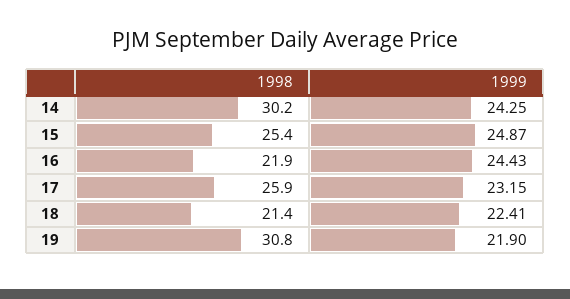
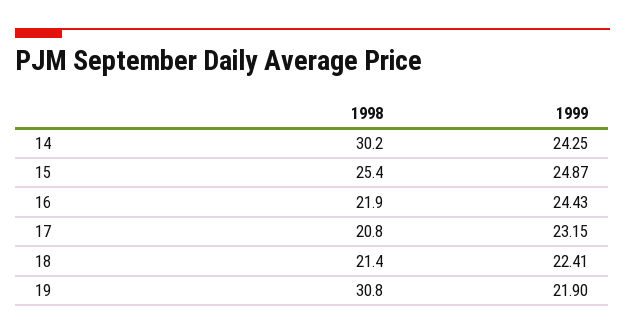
1998, 17: 25.9 -> 20.8

